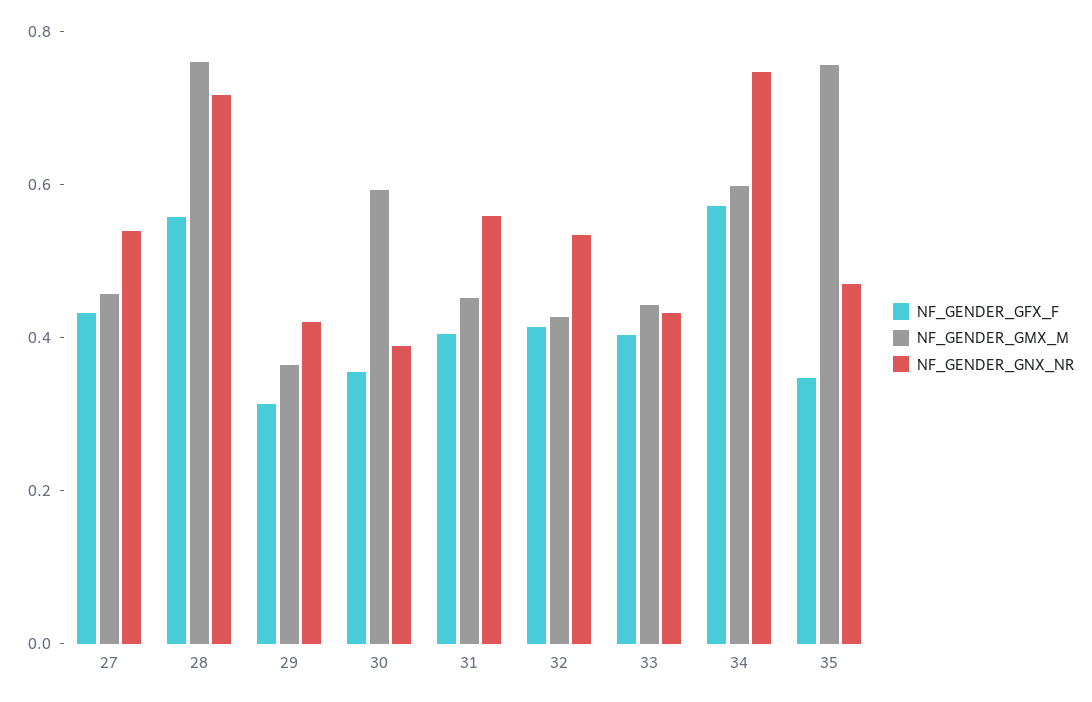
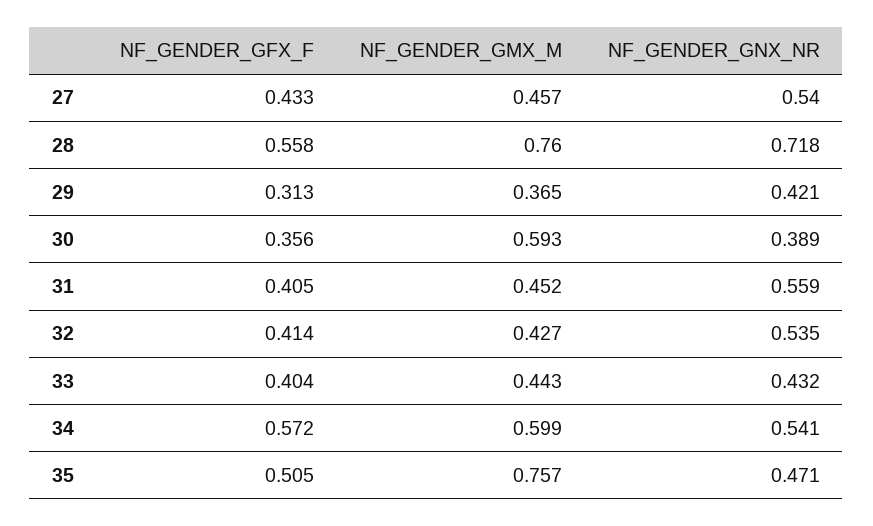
NF_GENDER_GNX_NR, 34: 0.75 -> 0.541
NF_GENDER_GFX_F, 35: 0.35 -> 0.505

